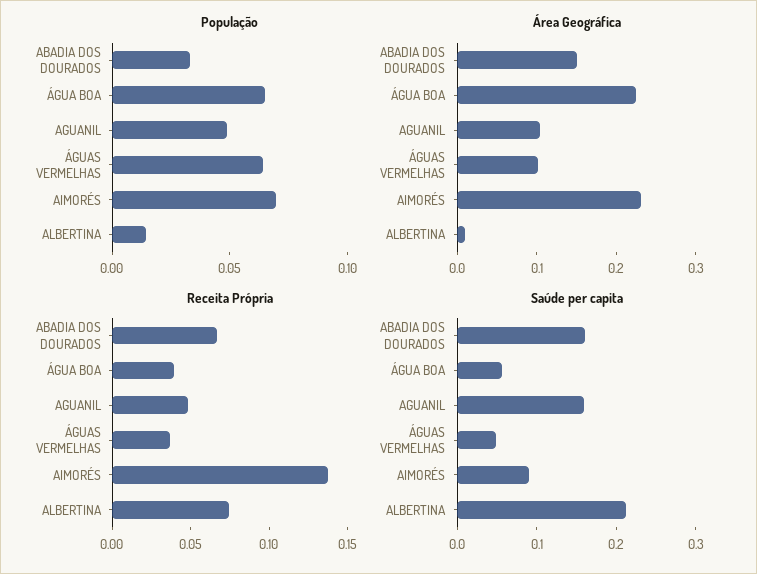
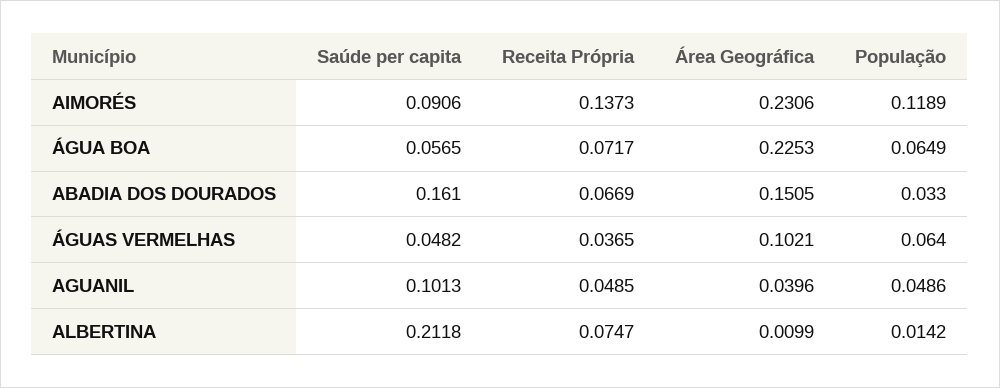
População, AIMORÉS: 0.07 -> 0.1189
Área Geográfica, AGUANIL: 0.1 -> 0.0396
Receita Própria, ÁGUA BOA: 0.04 -> 0.0717
Saúde per capita, AGUANIL: 0.16 -> 0.1013

